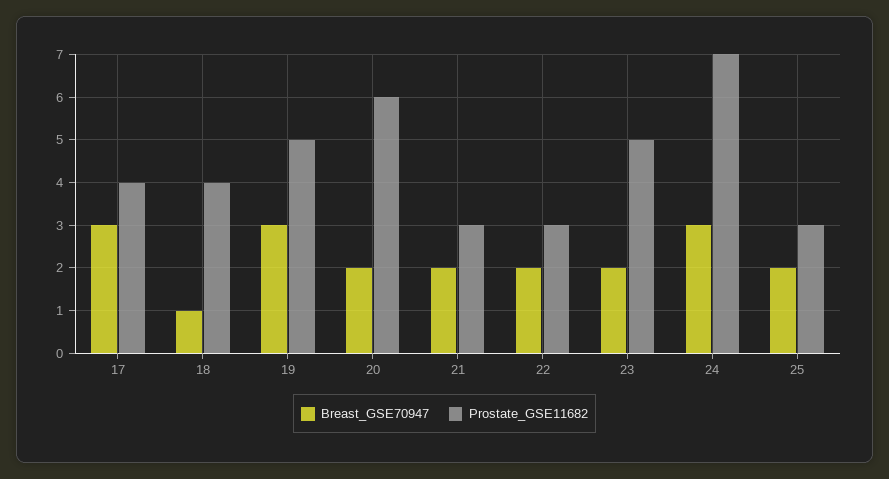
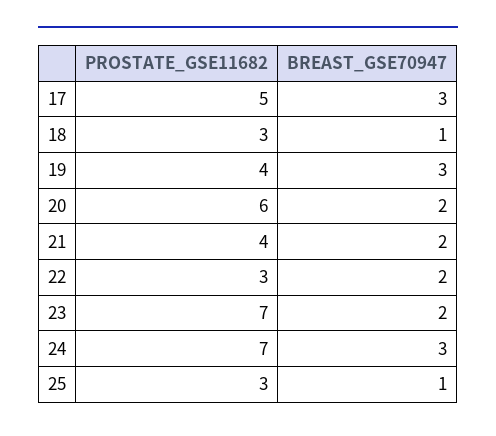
Prostate_GSE11682, 17: 4 -> 5
Prostate_GSE11682, 18: 4 -> 3
Prostate_GSE11682, 19: 5 -> 4
Prostate_GSE11682, 21: 3 -> 4
Prostate_GSE11682, 23: 5 -> 7
Breast_GSE70947, 25: 2 -> 1

